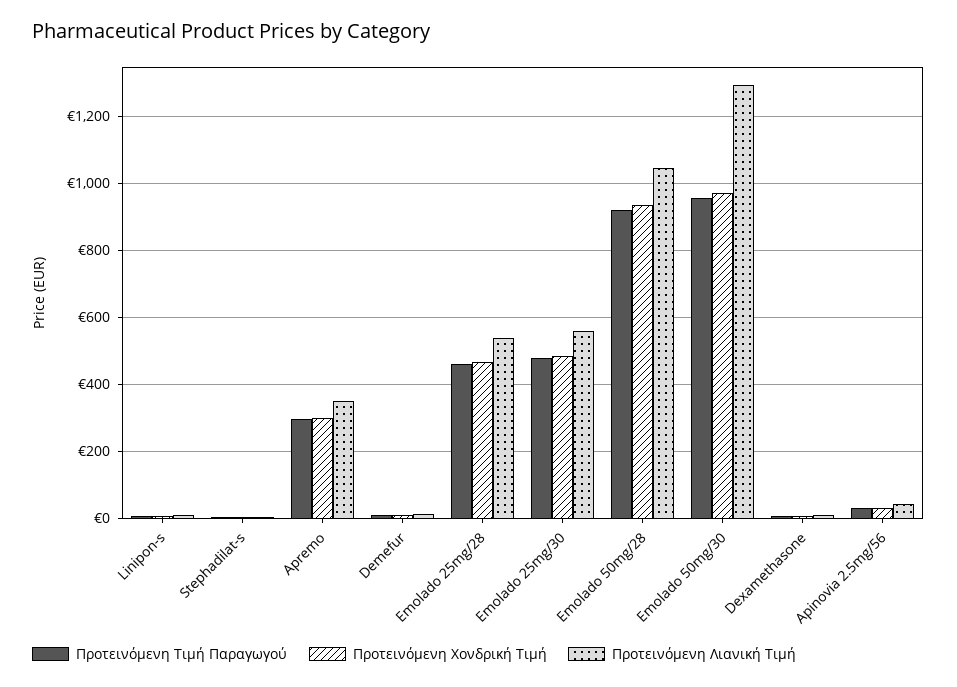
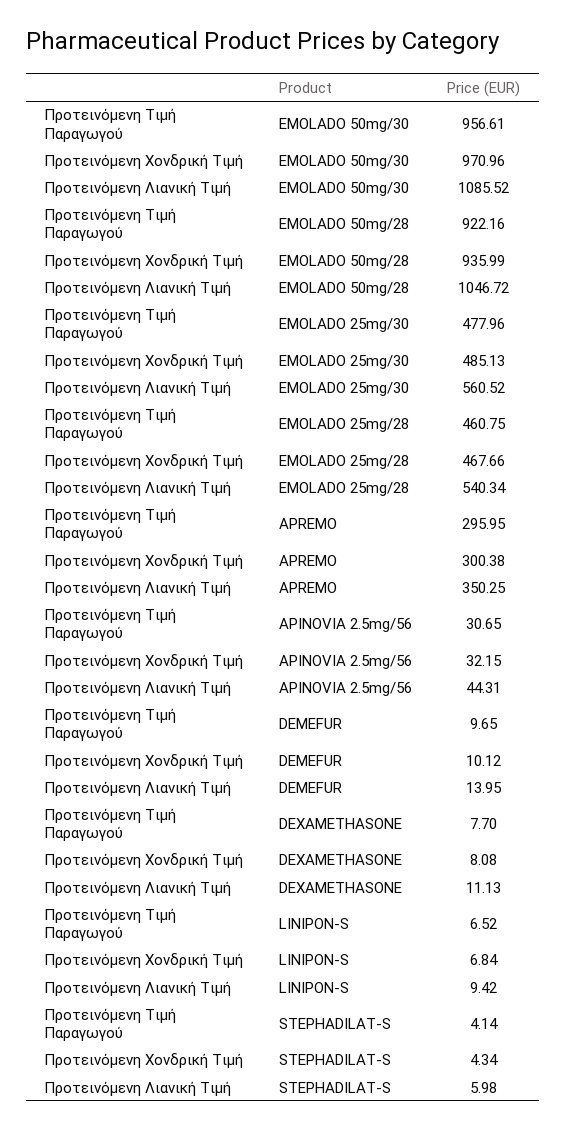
Προτεινόμενη Λιανική Τιμή, Emolado 50mg/30: 1300 -> 1085.52

